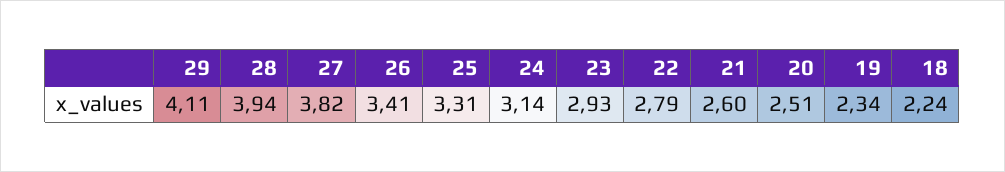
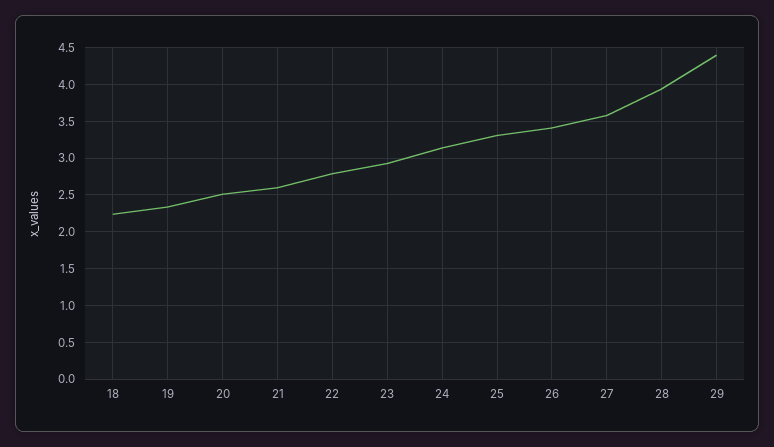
29: 4.11 -> 4.4
27: 3.82 -> 3.6

